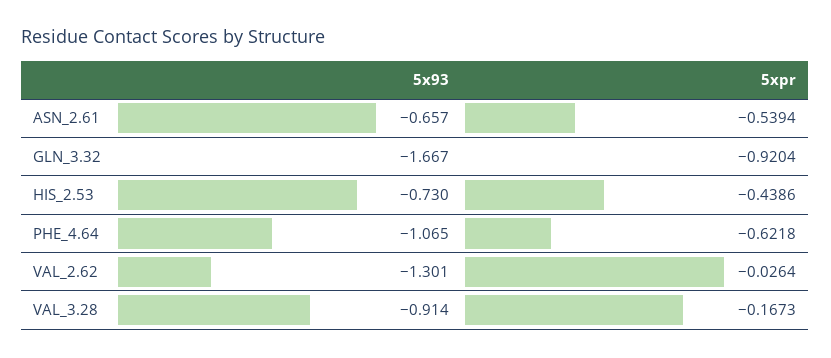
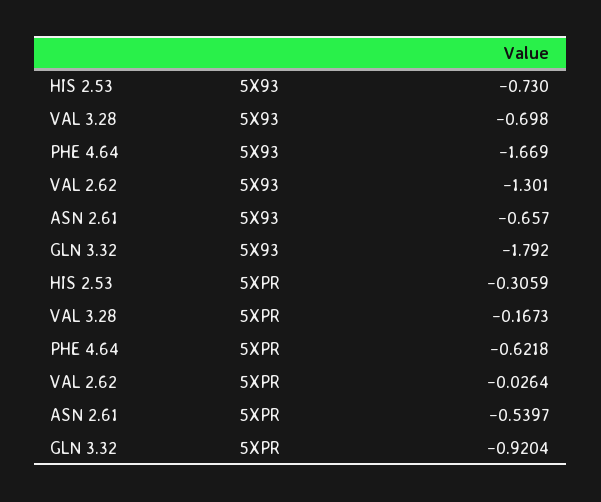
5xpr, ASN_2.61: -0.5394 -> -0.5397
5x93, GLN_3.32: -1.667 -> -1.792
5xpr, HIS_2.53: -0.4386 -> -0.3059
5x93, PHE_4.64: -1.065 -> -1.669
5x93, VAL_3.28: -0.914 -> -0.698

